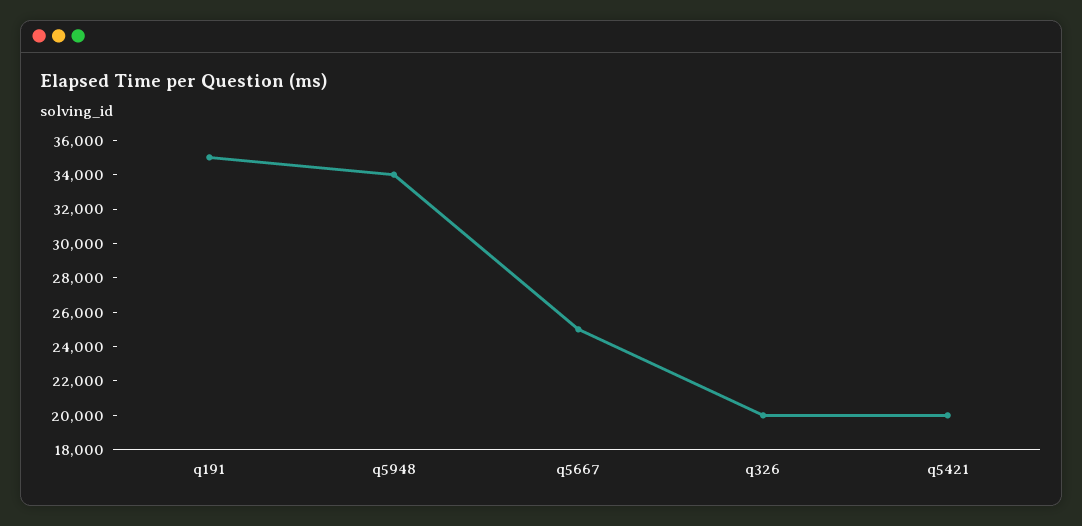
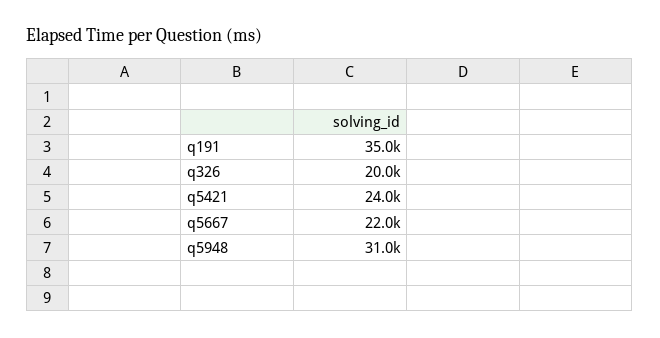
q5948: 34000 -> 31000
q5667: 25000 -> 22000
q5421: 20000 -> 24000

